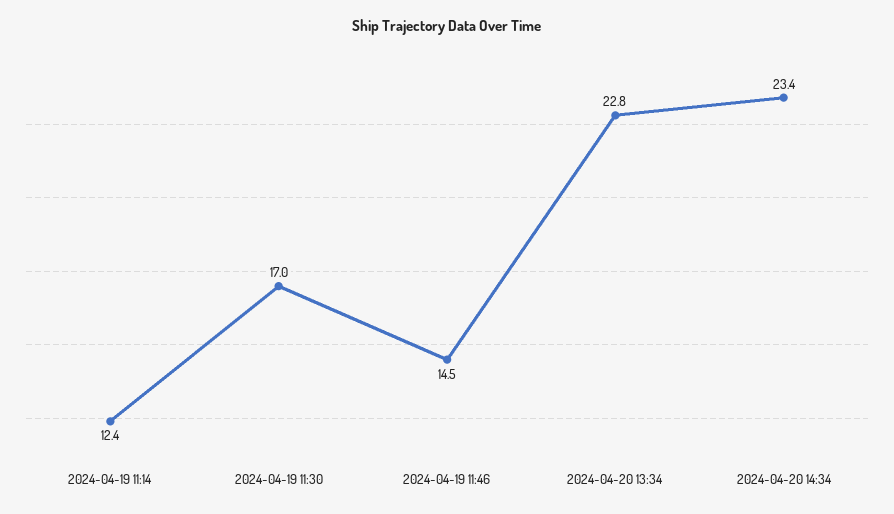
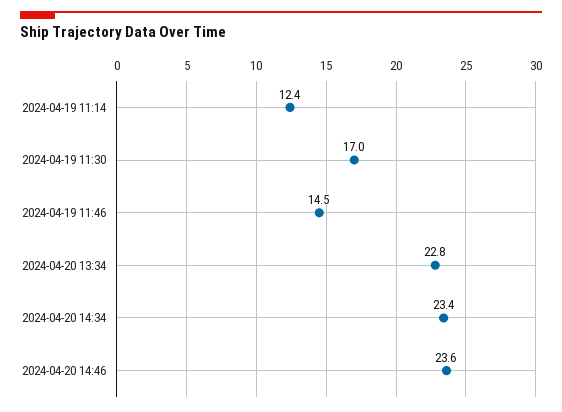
2024-04-20 14:46: none -> 23.6

